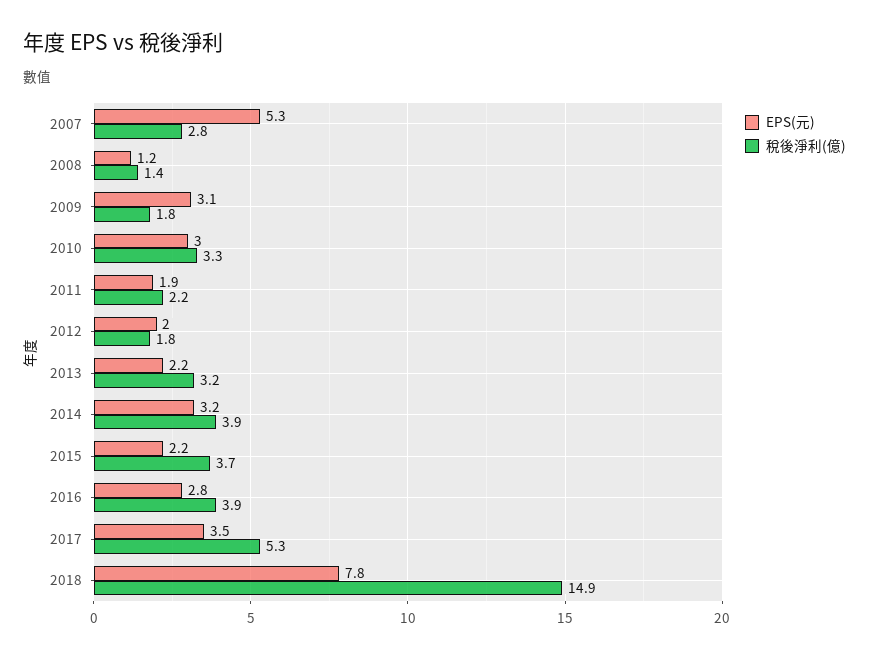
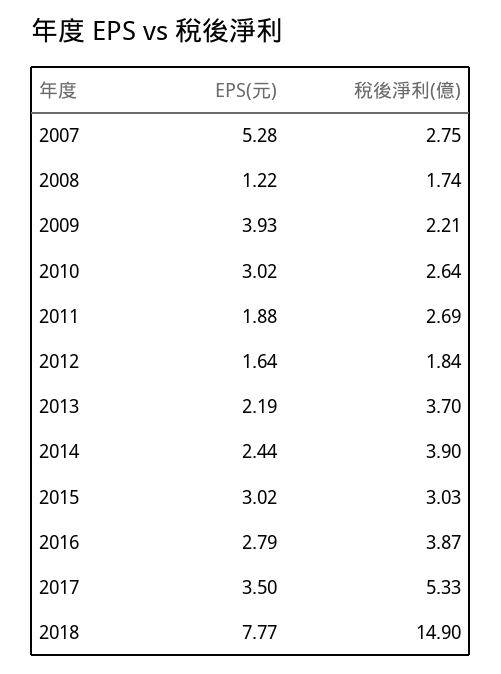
稅後淨利(億), 2008: 1.4 -> 1.74
EPS(元), 2009: 3.1 -> 3.93
稅後淨利(億), 2009: 1.8 -> 2.21
稅後淨利(億), 2010: 3.3 -> 2.64
稅後淨利(億), 2011: 2.2 -> 2.69
EPS(元), 2012: 2 -> 1.64
稅後淨利(億), 2013: 3.2 -> 3.7
EPS(元), 2014: 3.2 -> 2.44
EPS(元), 2015: 2.2 -> 3.02
稅後淨利(億), 2015: 3.7 -> 3.03

